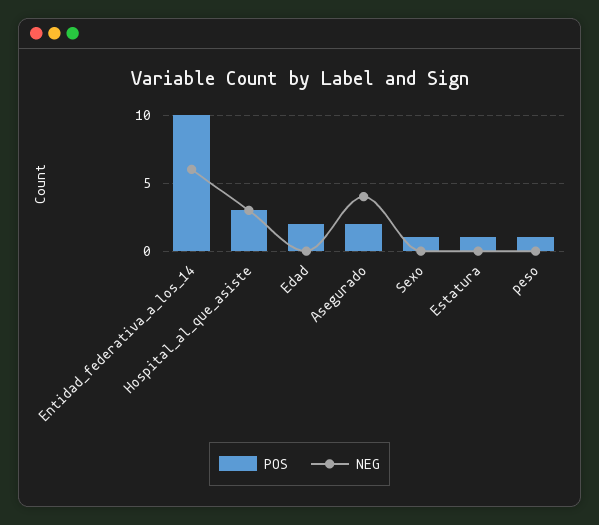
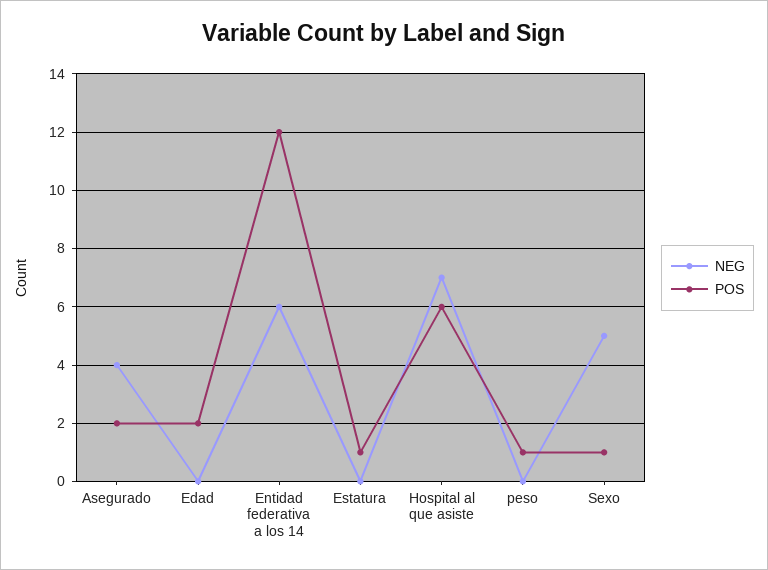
POS, Entidad_federativa_a_los_14: 10 -> 12
POS, Hospital_al_que_asiste: 3 -> 6
NEG, Hospital_al_que_asiste: 3 -> 7
NEG, Sexo: 0 -> 5

